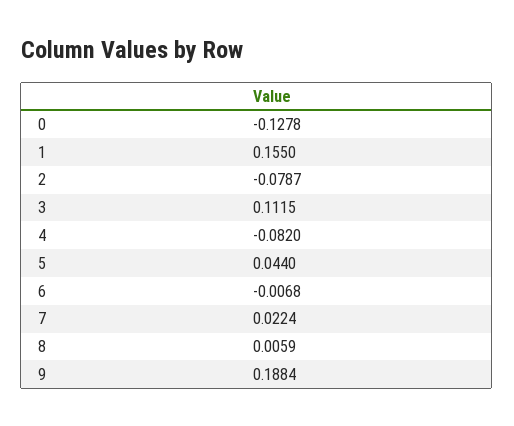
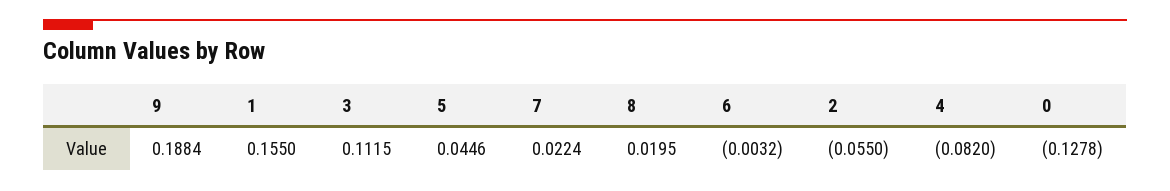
2: -0.0787 -> -0.055
5: 0.044 -> 0.0446
6: -0.0068 -> -0.0032
8: 0.0059 -> 0.0195

